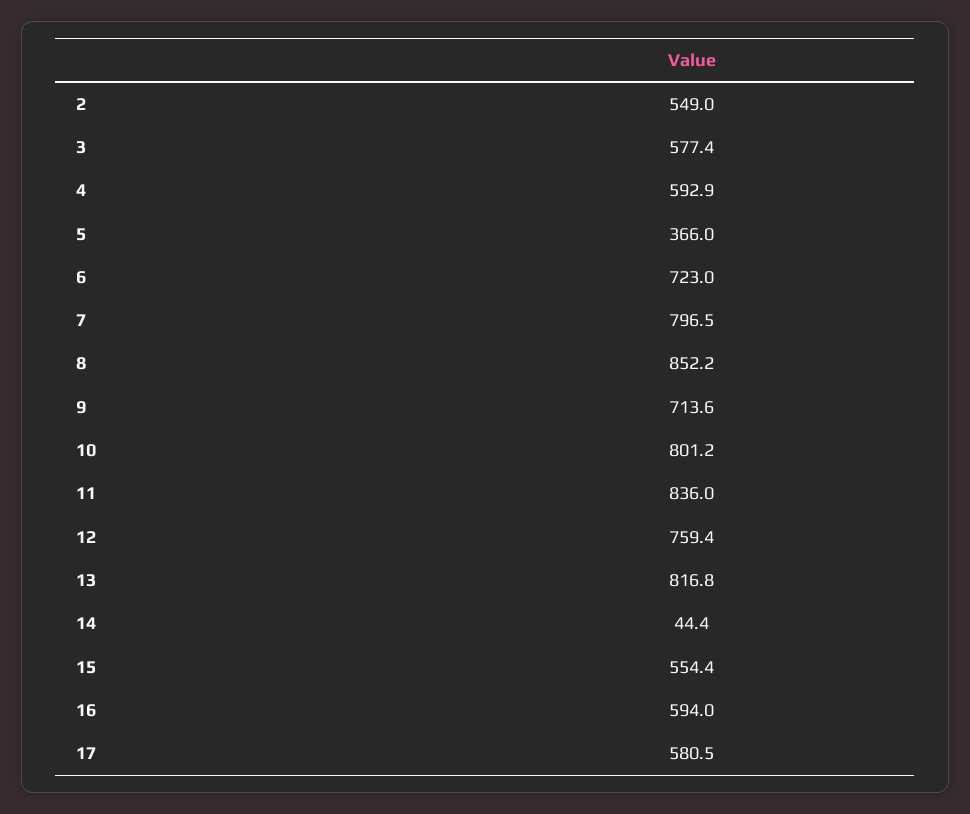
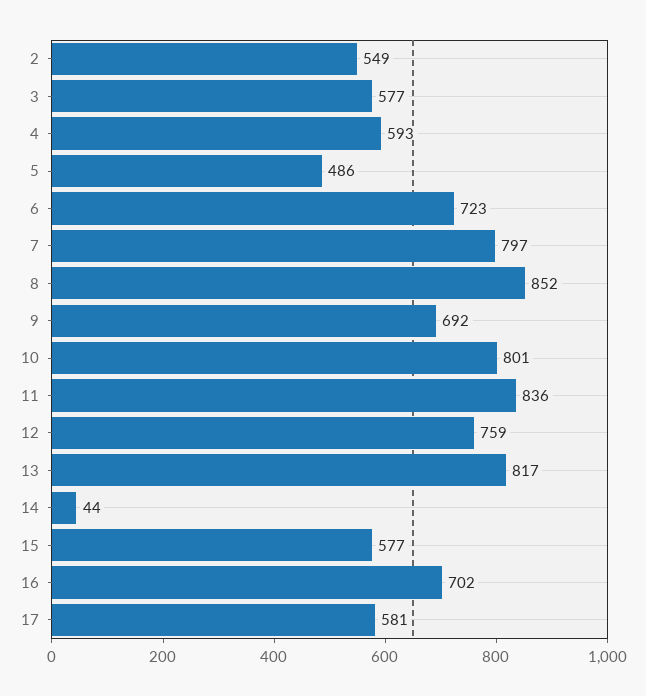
5: 366 -> 486
9: 713.6 -> 692
15: 554.4 -> 577
16: 594 -> 702

